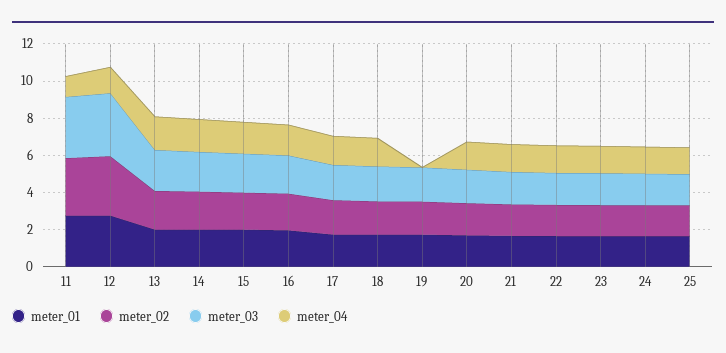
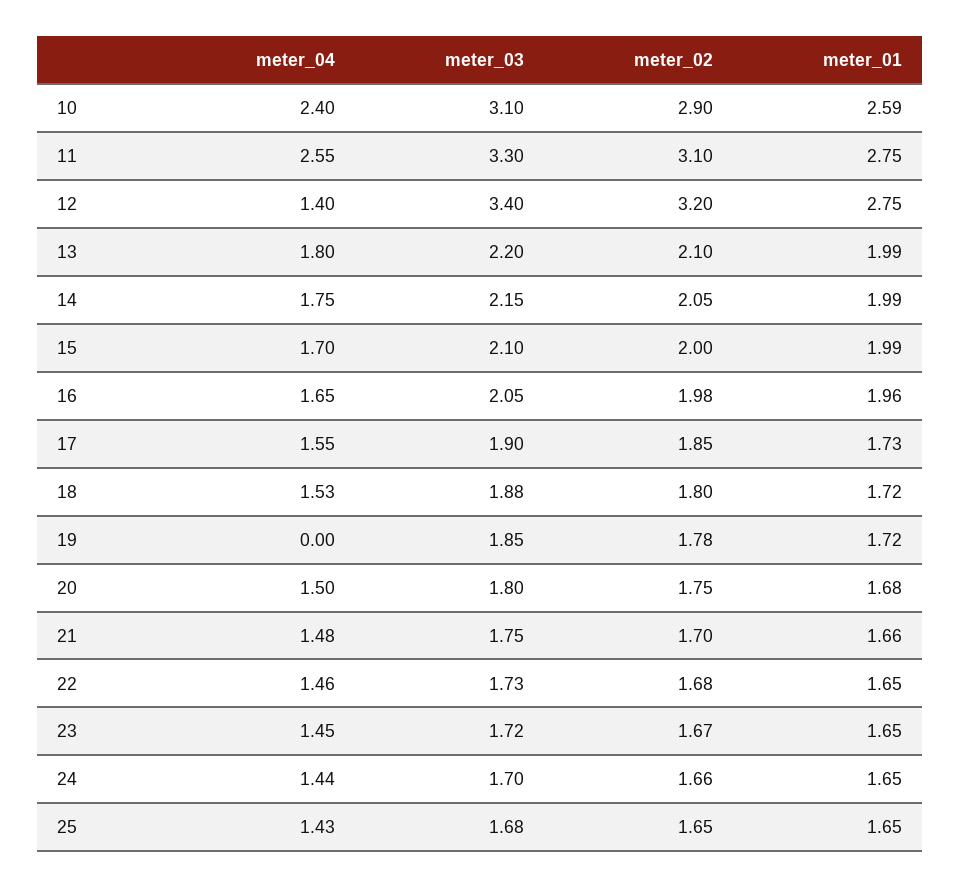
meter_04, 11: 1 -> 2.55
meter_04, 10: none -> 2.4
meter_03, 10: none -> 3.1
meter_02, 10: none -> 2.9
meter_01, 10: none -> 2.59

